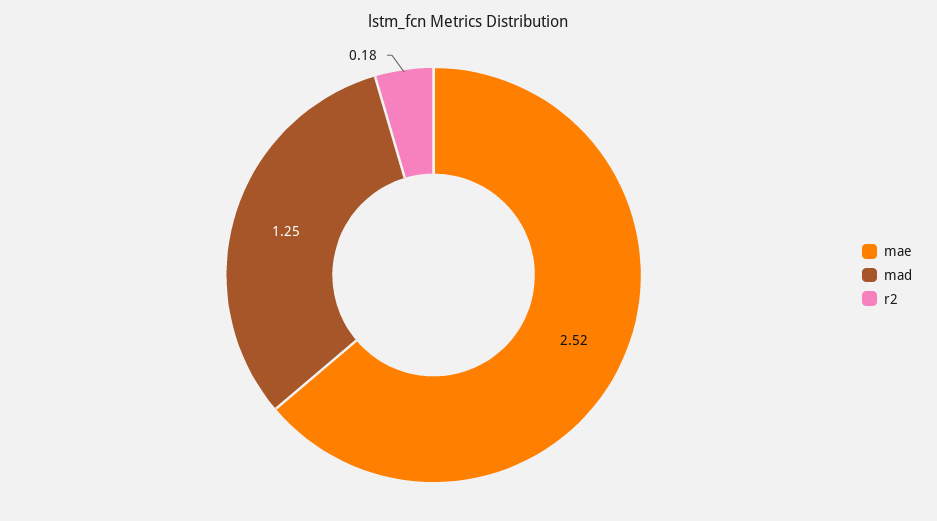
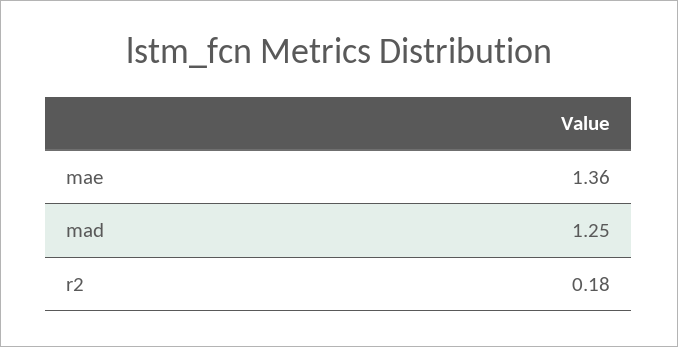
mae: 2.52 -> 1.36

